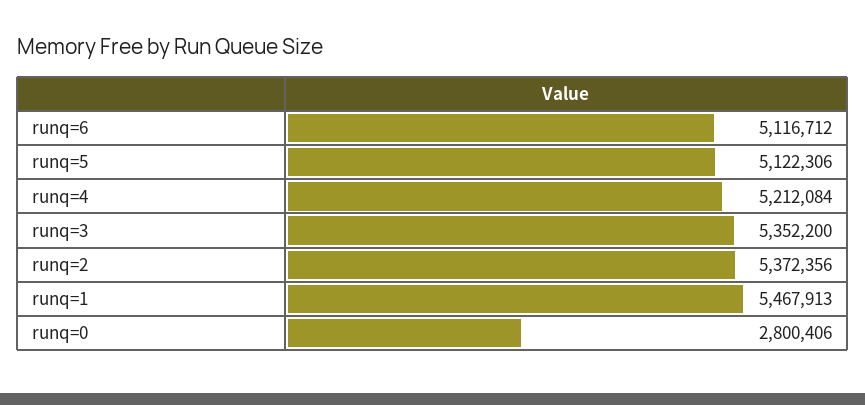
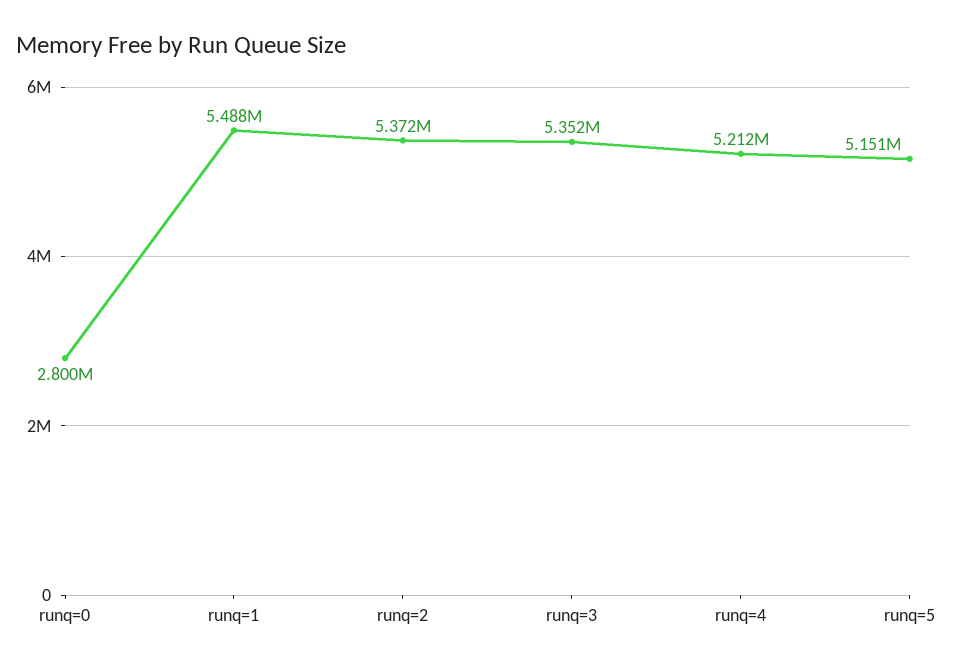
runq=6: 5116712 -> none
runq=5: 5122306 -> 5151000
runq=1: 5467913 -> 5488000

